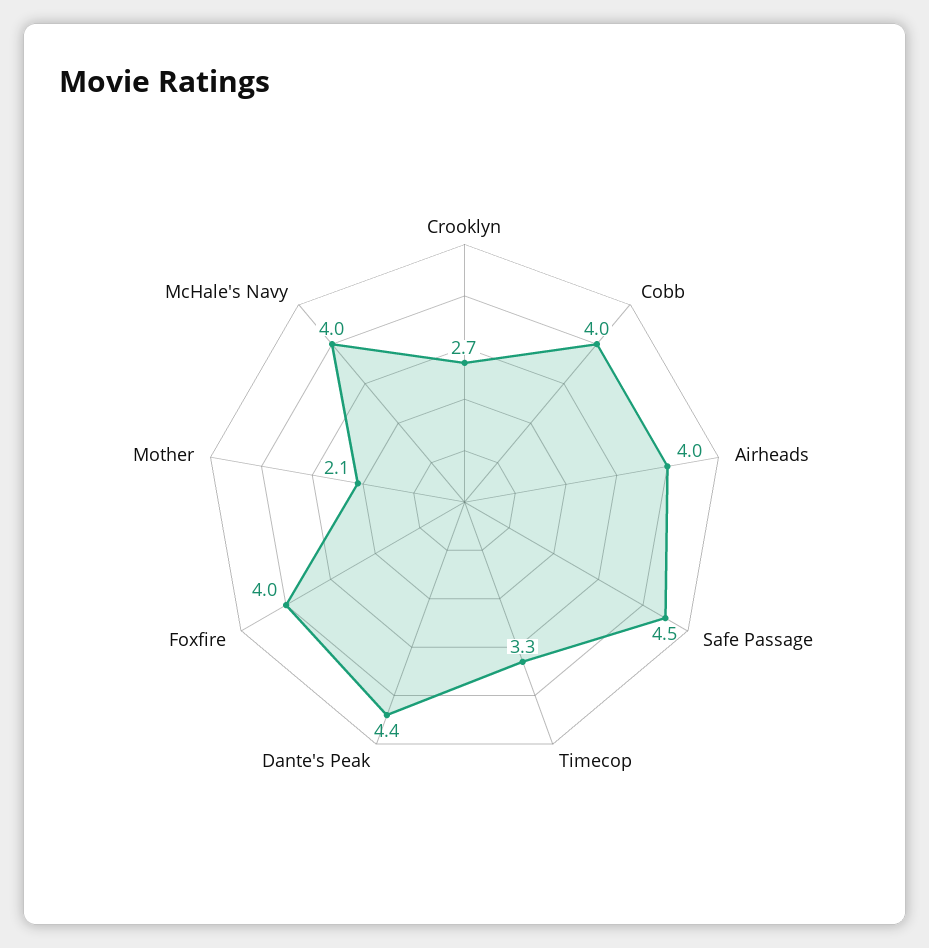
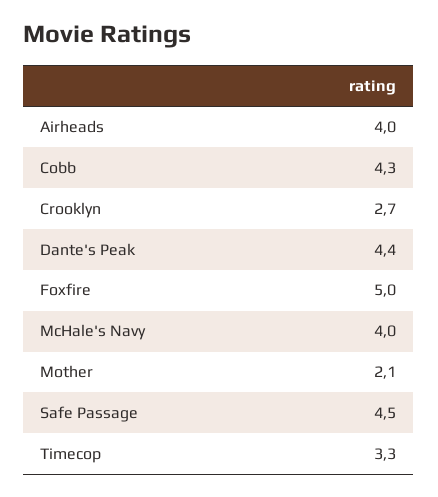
Cobb: 4 -> 4.3
Foxfire: 4 -> 5

